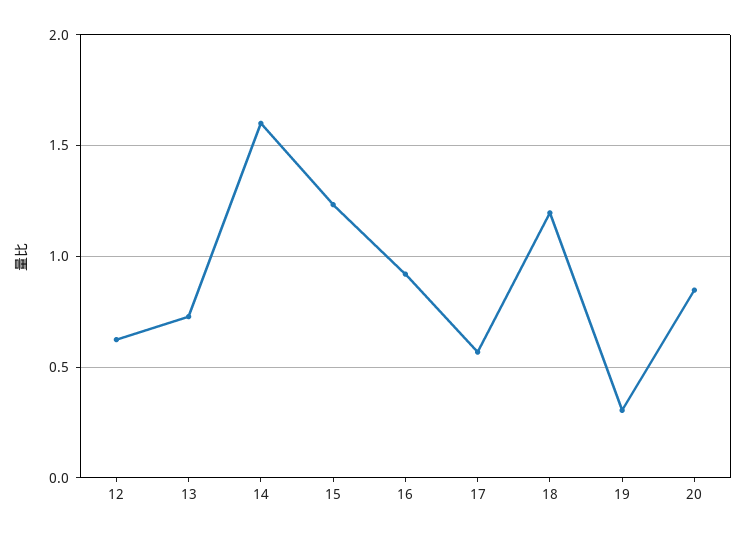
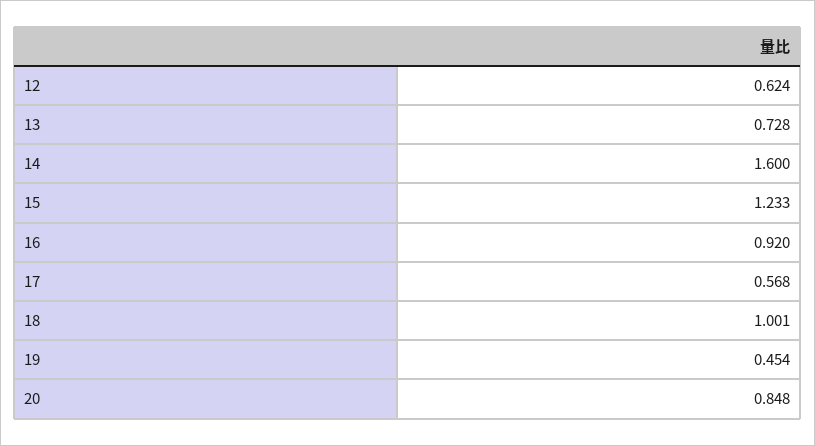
18: 1.2 -> 1.001
19: 0.3 -> 0.454

